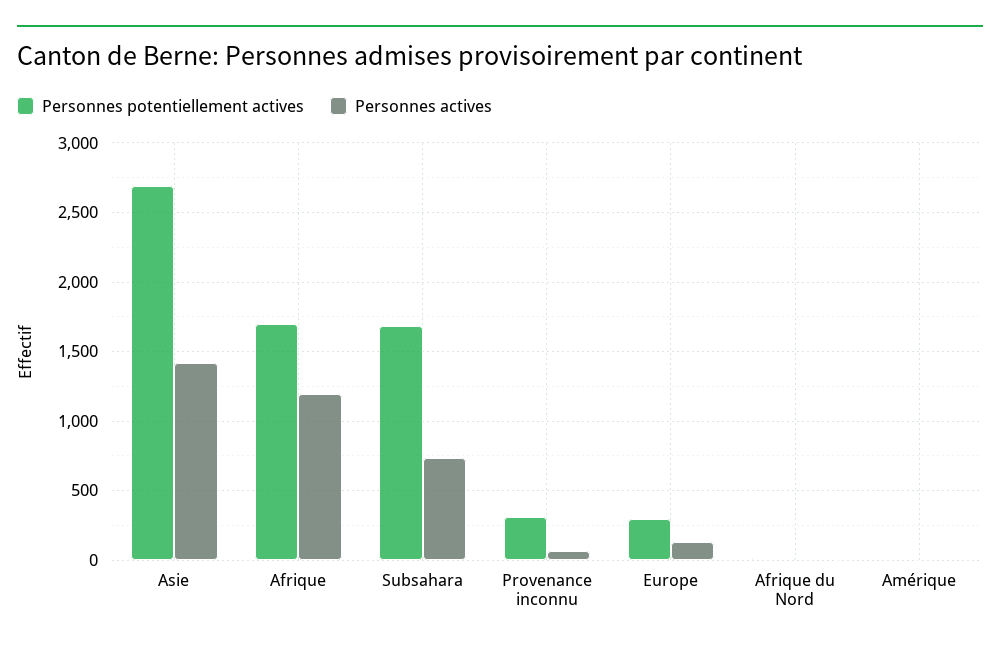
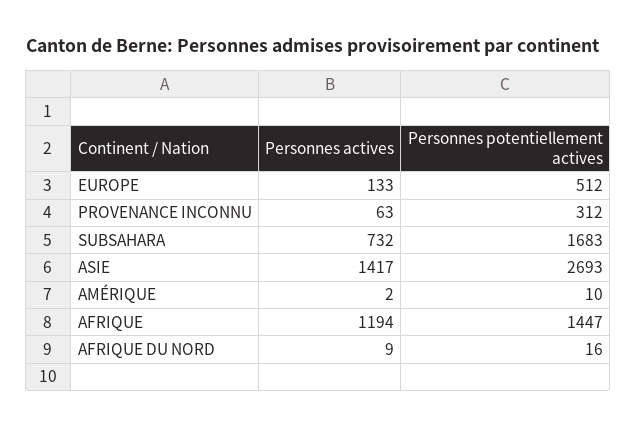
Personnes potentiellement actives, Afrique: 1700 -> 1447
Personnes potentiellement actives, Europe: 300 -> 512

